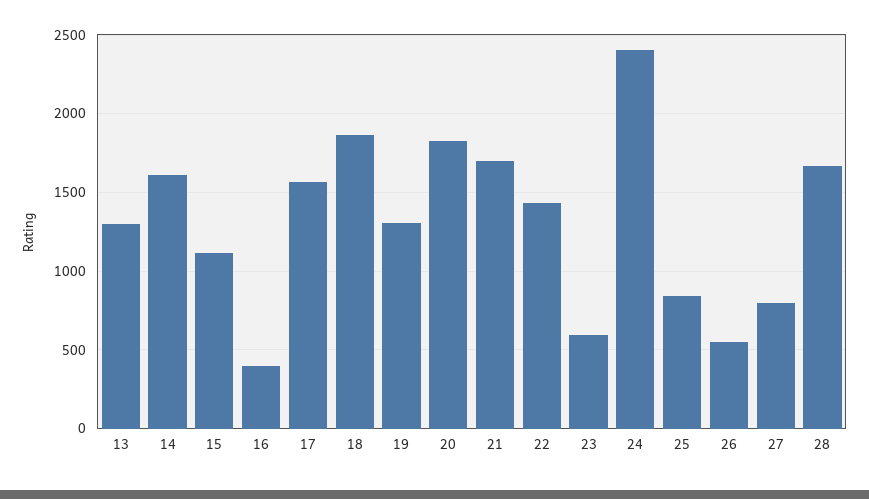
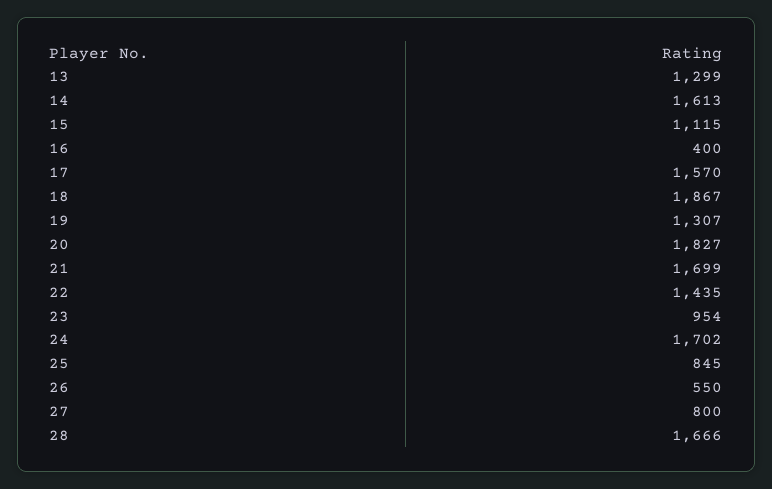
23: 600 -> 954
24: 2400 -> 1702

